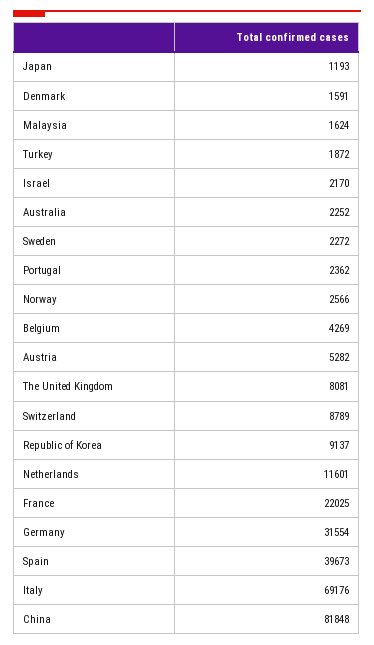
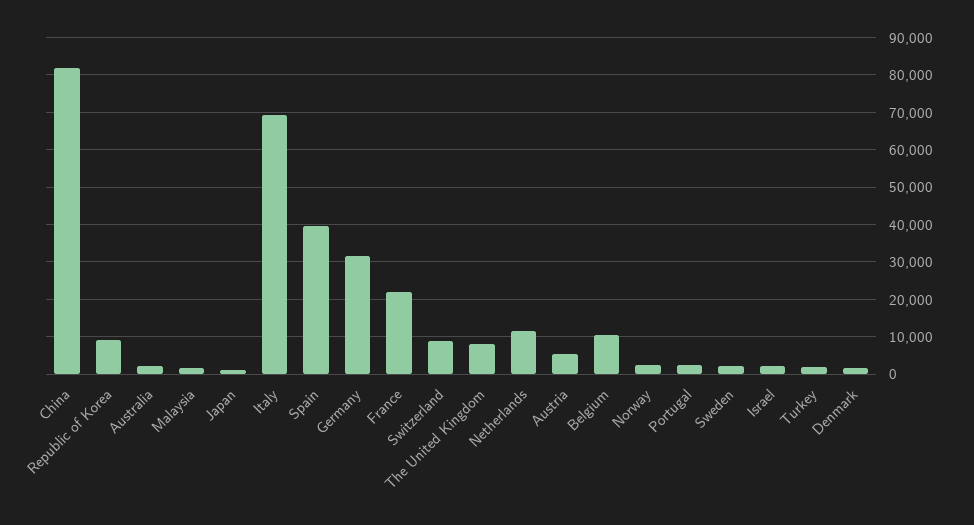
Belgium: 4269 -> 10000

